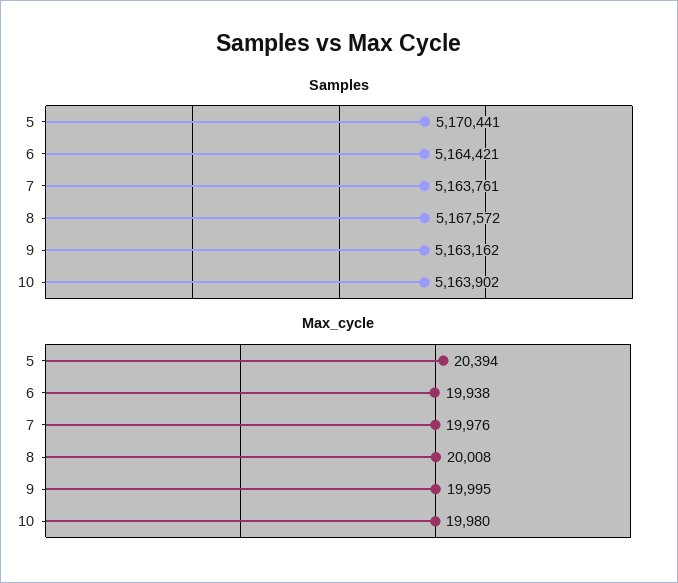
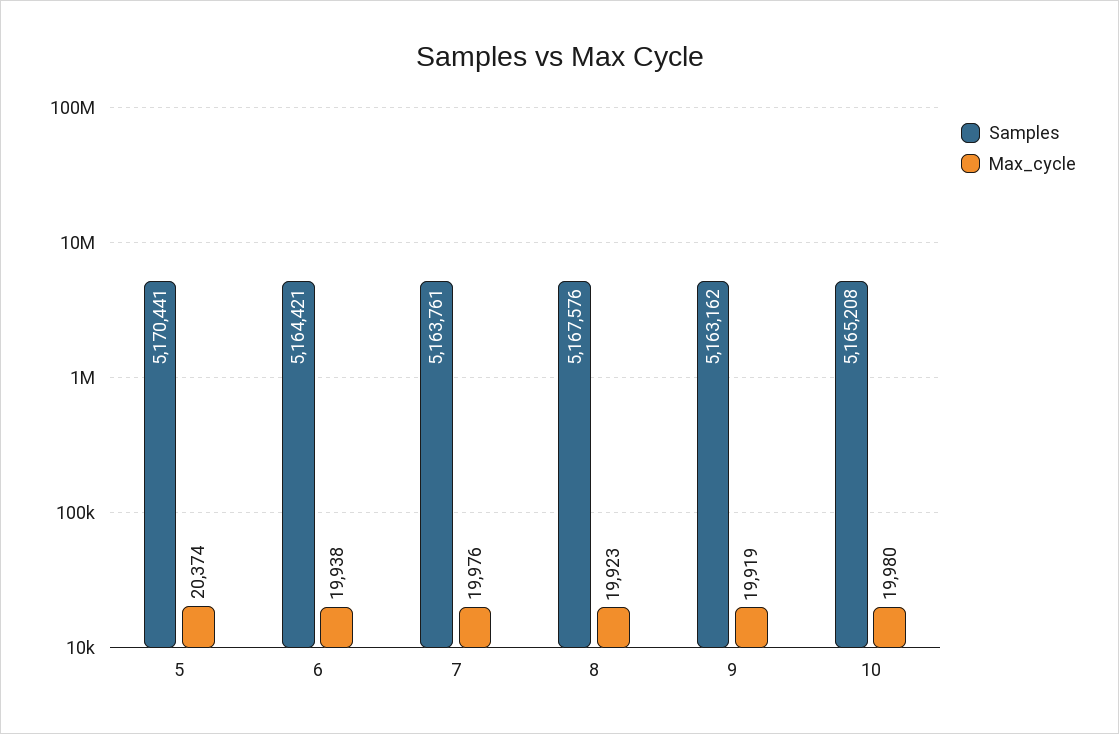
Samples, 8: 5167572 -> 5167576
Samples, 10: 5163902 -> 5165208
Max_cycle, 5: 20394 -> 20374
Max_cycle, 8: 20008 -> 19923
Max_cycle, 9: 19995 -> 19919

